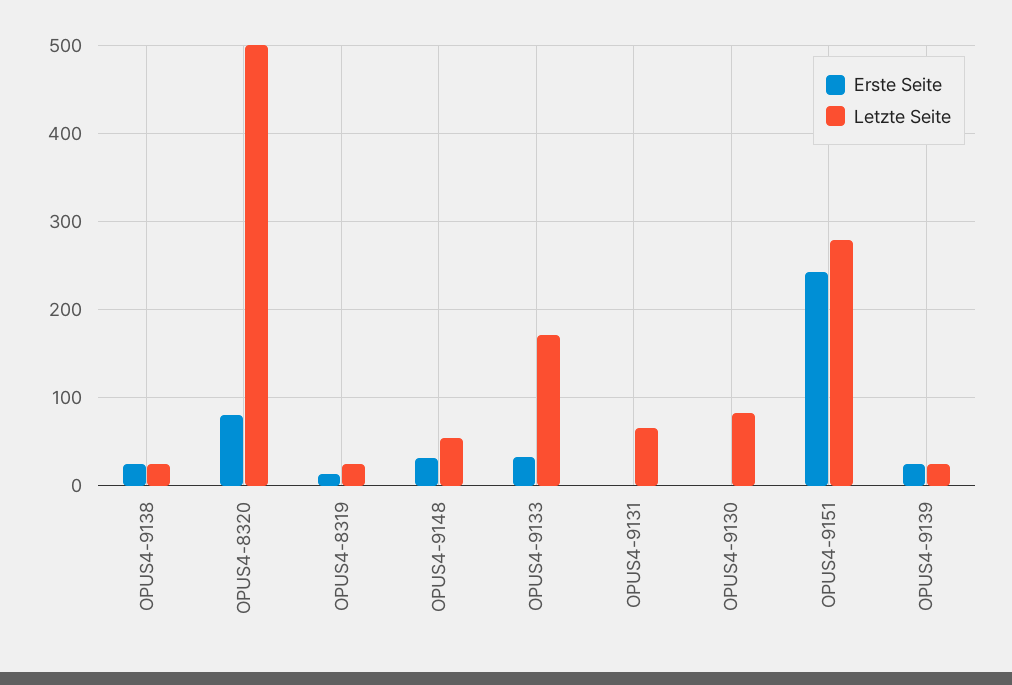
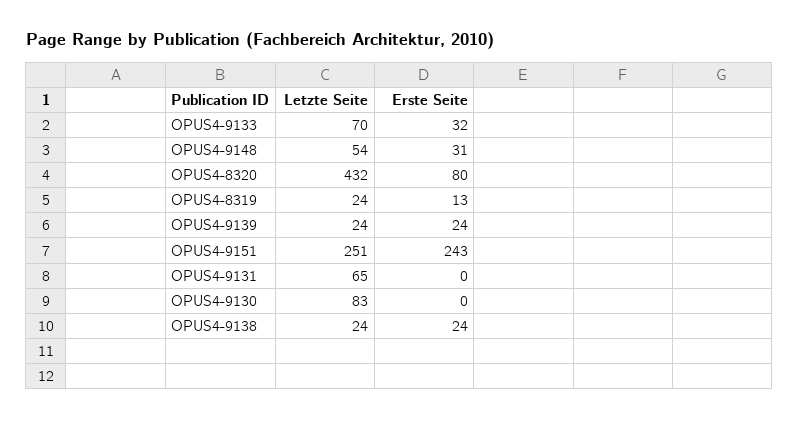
Letzte Seite, OPUS4-8320: 500 -> 432
Letzte Seite, OPUS4-9133: 170 -> 70
Letzte Seite, OPUS4-9151: 280 -> 251

